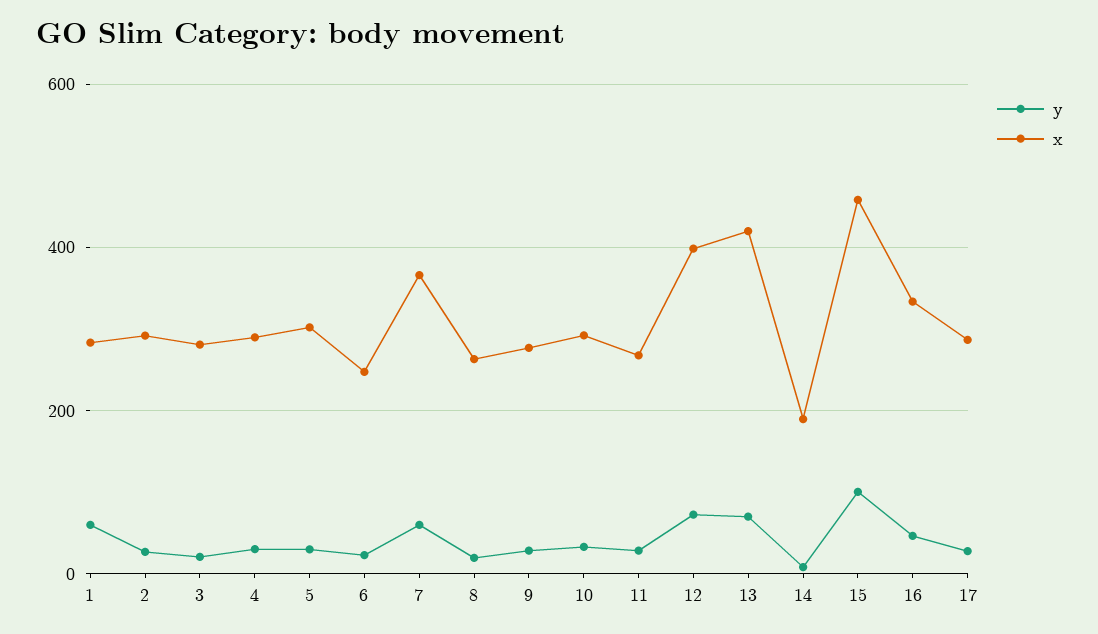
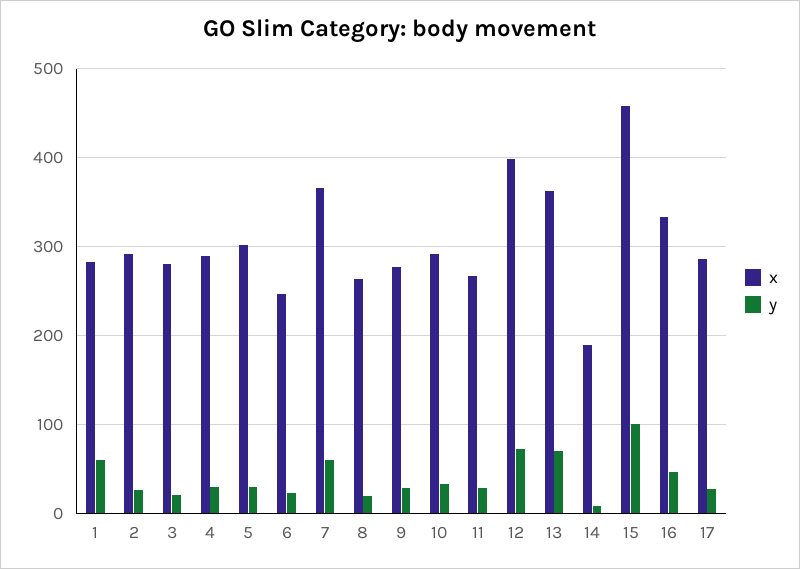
x, 13: 420 -> 360

